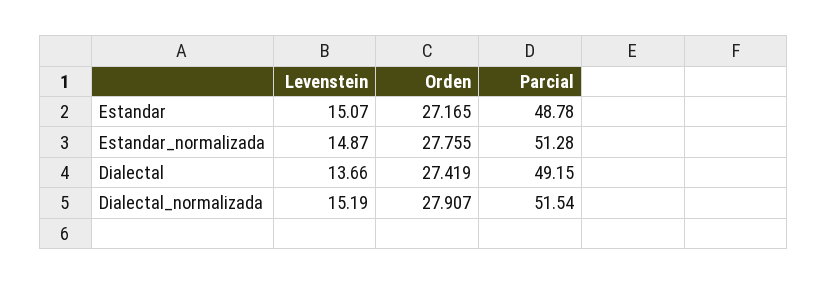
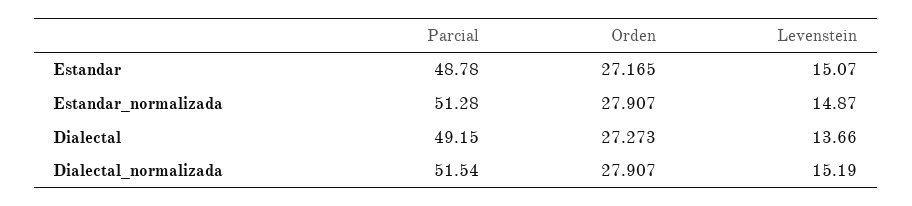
Orden, Estandar_normalizada: 27.755 -> 27.907
Orden, Dialectal: 27.419 -> 27.273

